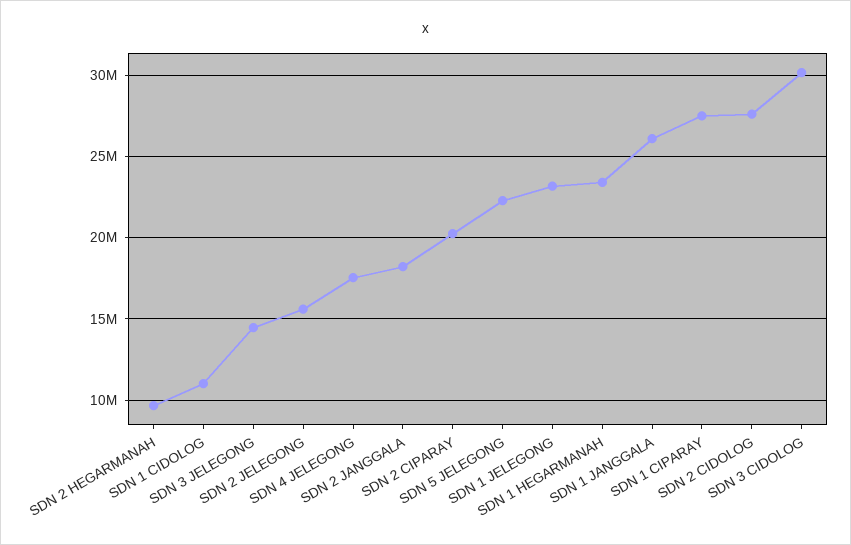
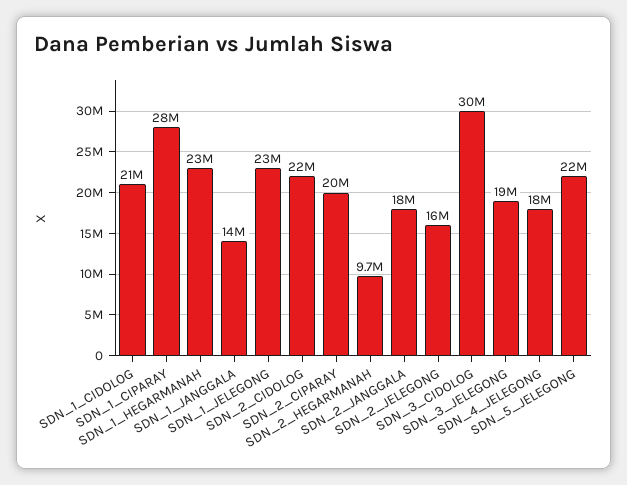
SDN 1 CIDOLOG: 11000000 -> 21000000
SDN 3 JELEGONG: 14500000 -> 19000000
SDN 1 JANGGALA: 26000000 -> 14000000
SDN 2 CIDOLOG: 27500000 -> 22000000

